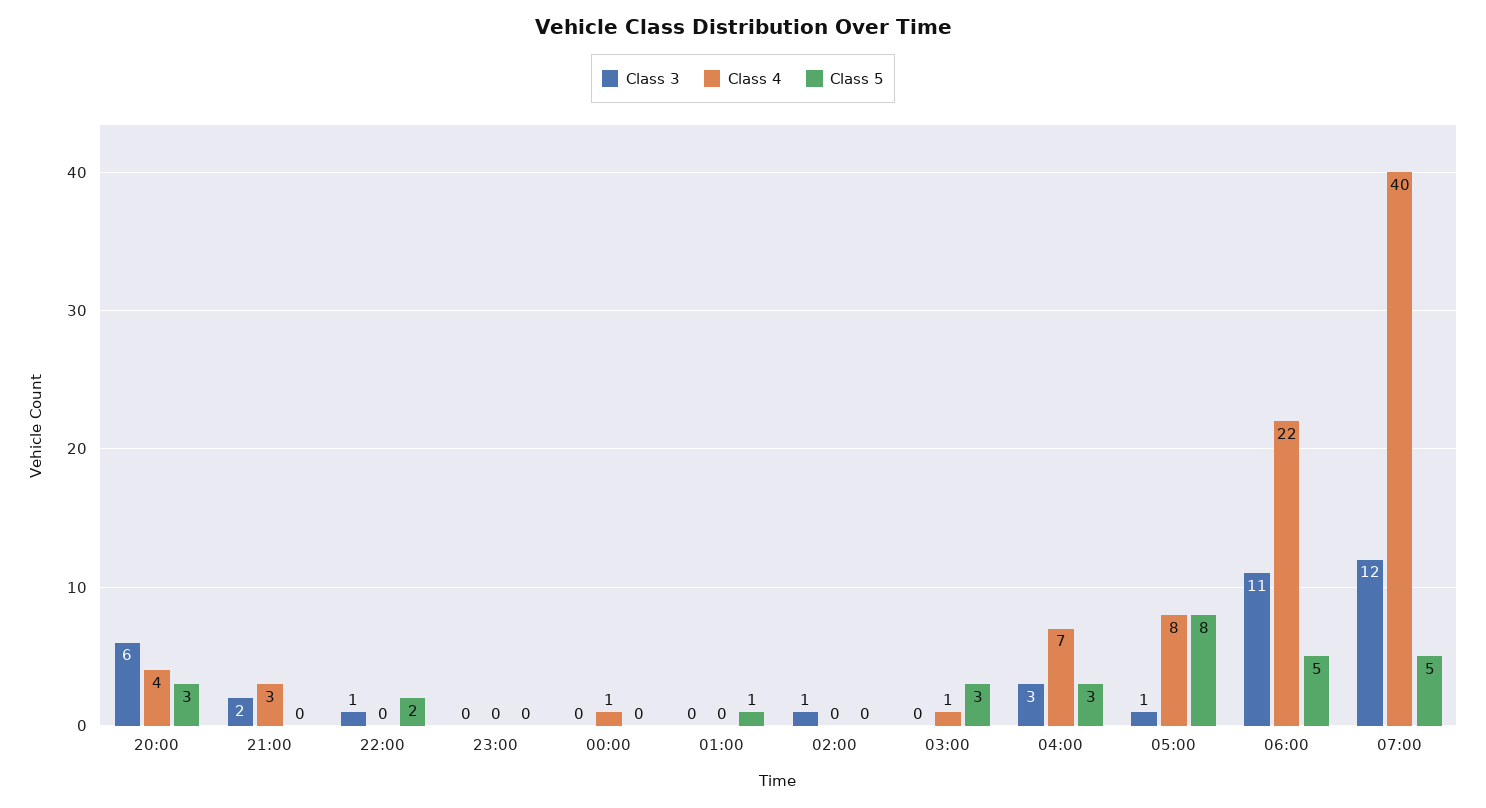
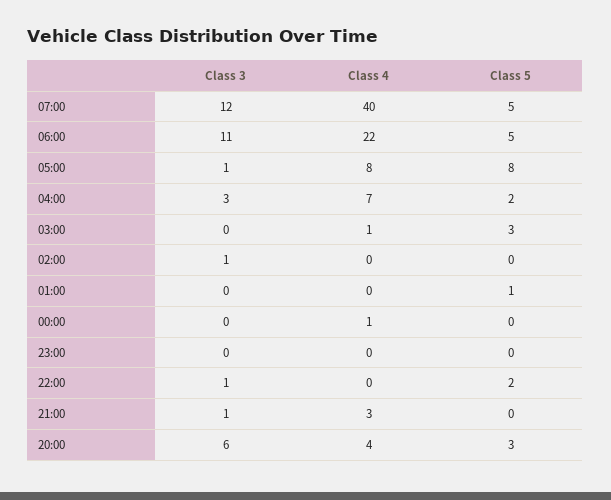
Class 3, 21:00: 2 -> 1
Class 5, 04:00: 3 -> 2

